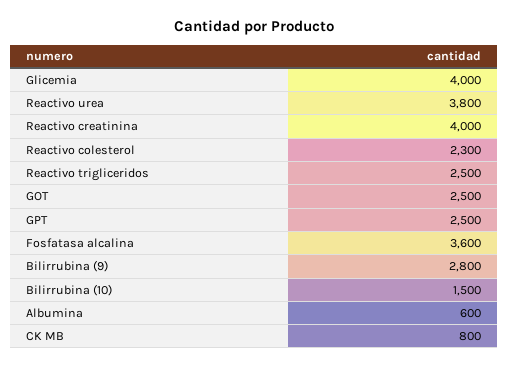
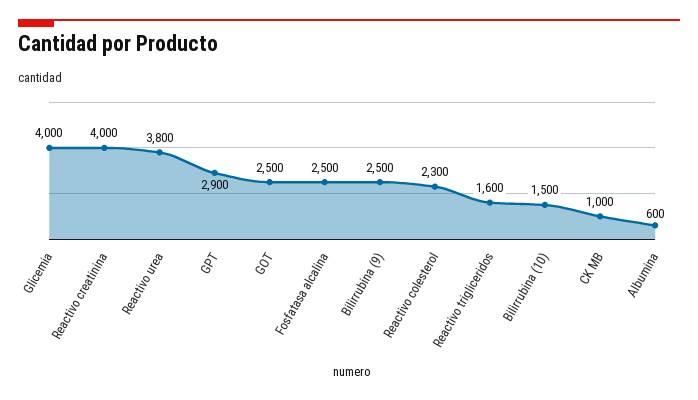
Reactivo trigliceridos: 2500 -> 1600
GPT: 2500 -> 2900
Fosfatasa alcalina: 3600 -> 2500
Bilirrubina (9): 2800 -> 2500
CK MB: 800 -> 1000

